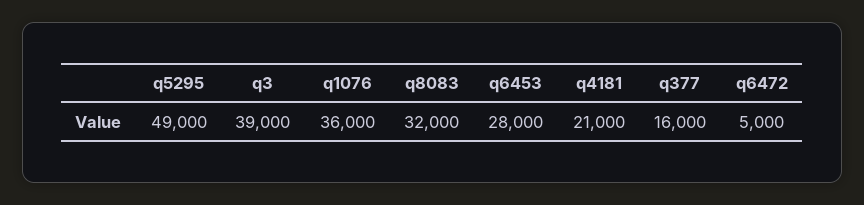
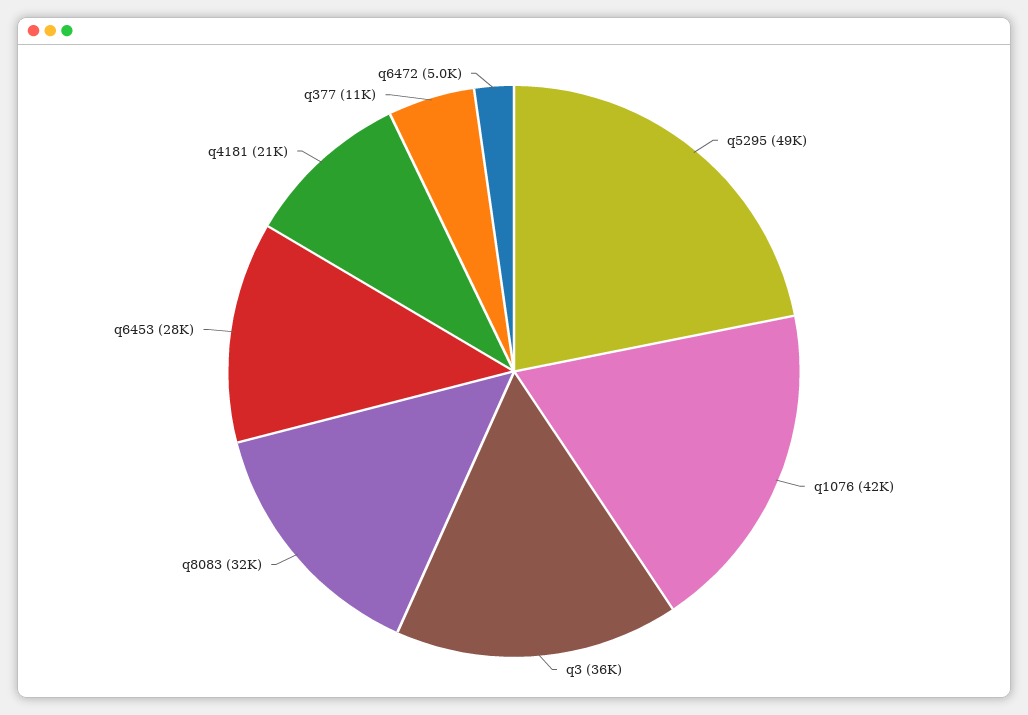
q3: 39000 -> 36000
q1076: 36000 -> 42000
q377: 16000 -> 11000

